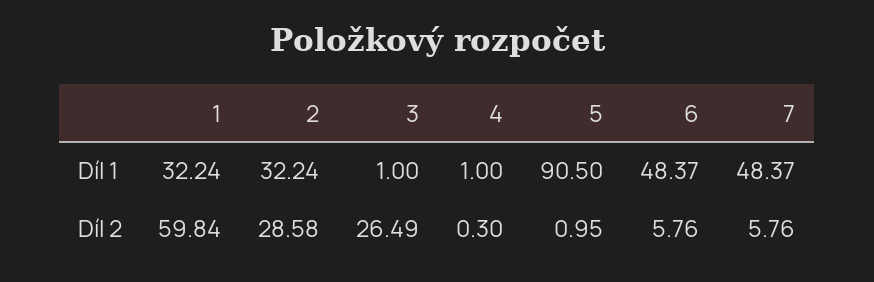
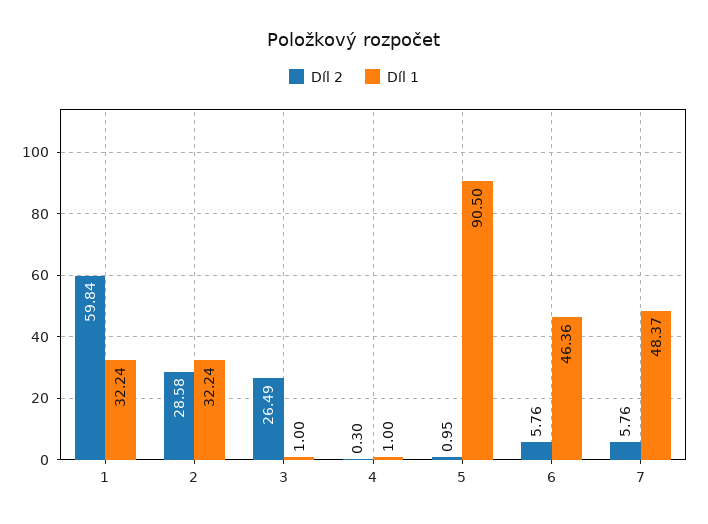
Díl 1, 6: 48.37 -> 46.36

